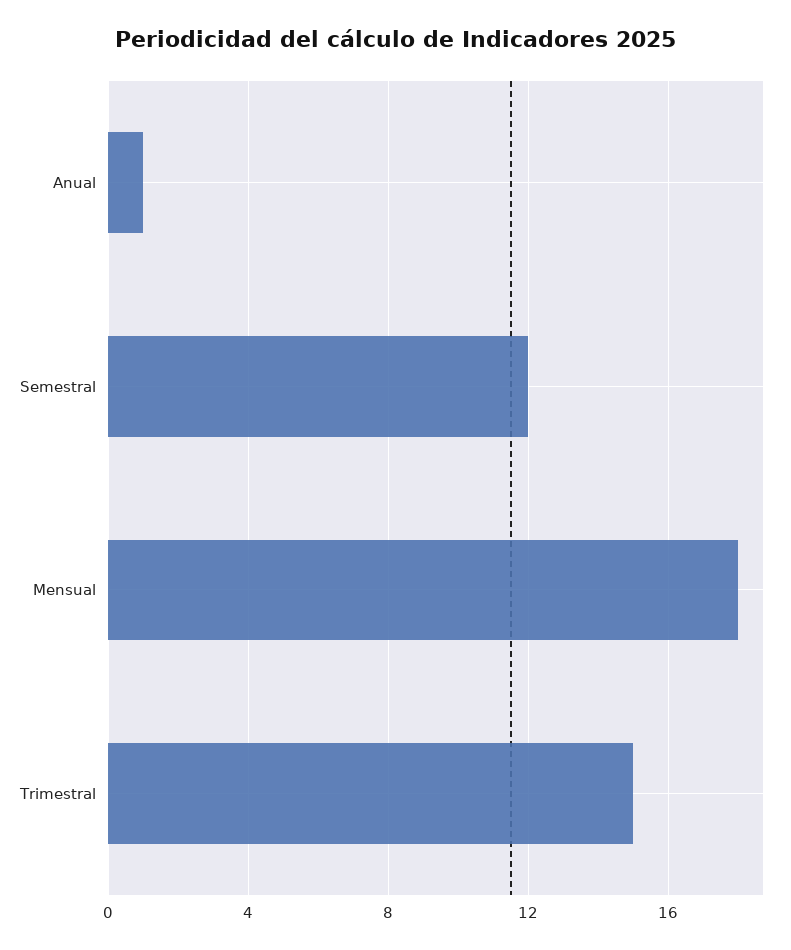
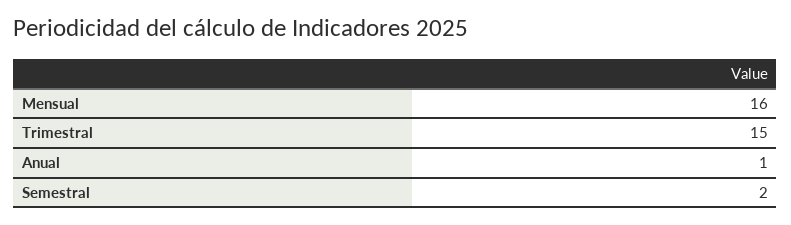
Semestral: 12 -> 2
Mensual: 18 -> 16

